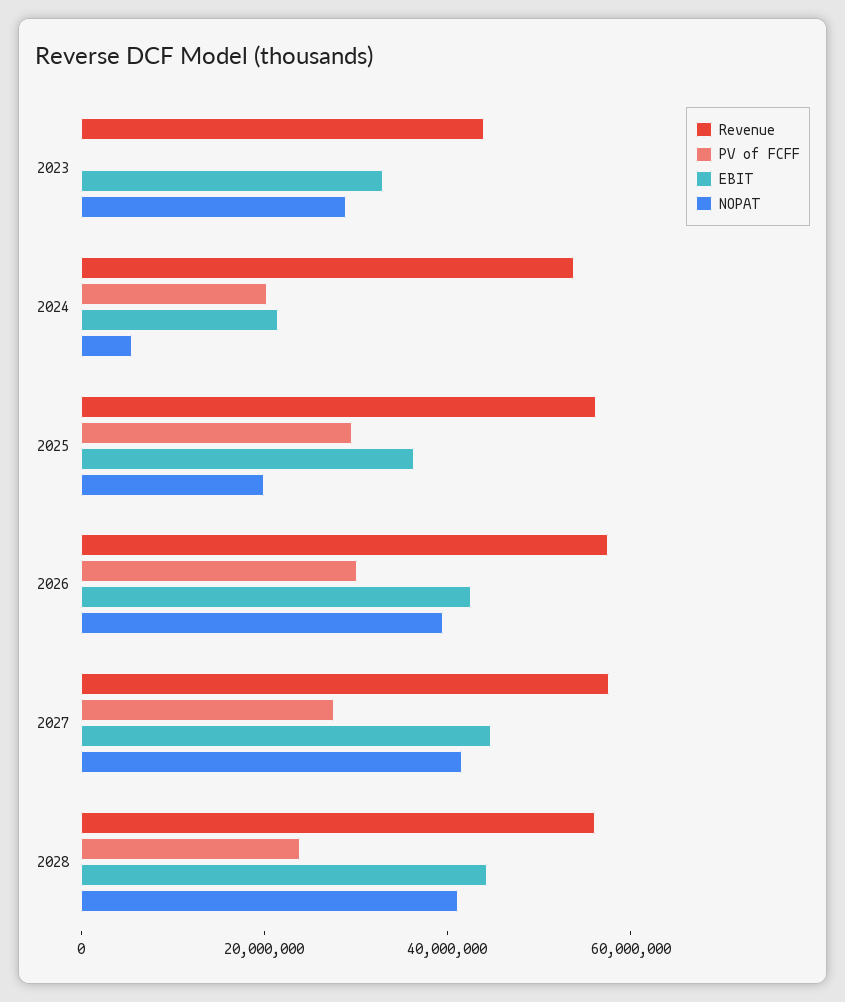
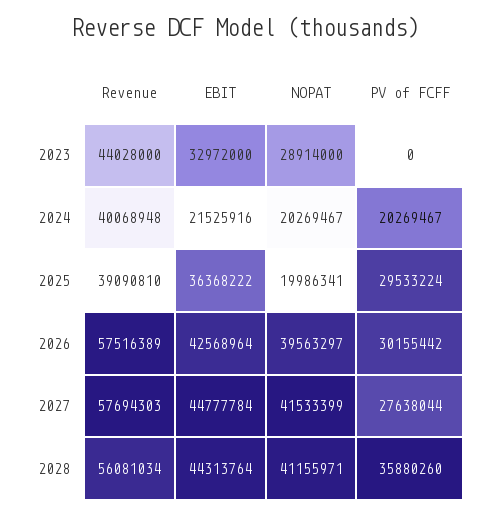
Revenue, 2024: 55000000 -> 40068948
NOPAT, 2024: 5000000 -> 20269467
Revenue, 2025: 55000000 -> 39090810
PV of FCFF, 2028: 25000000 -> 35880260

